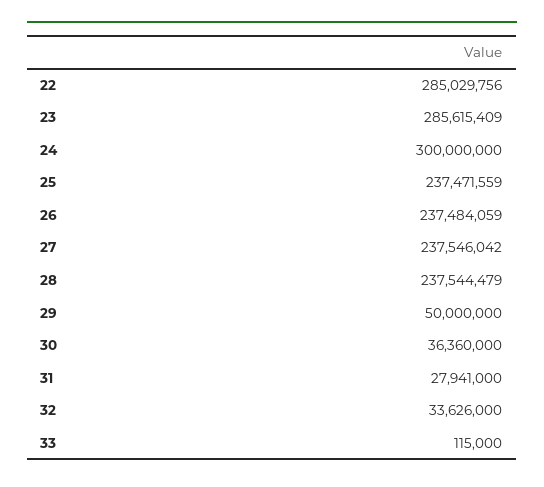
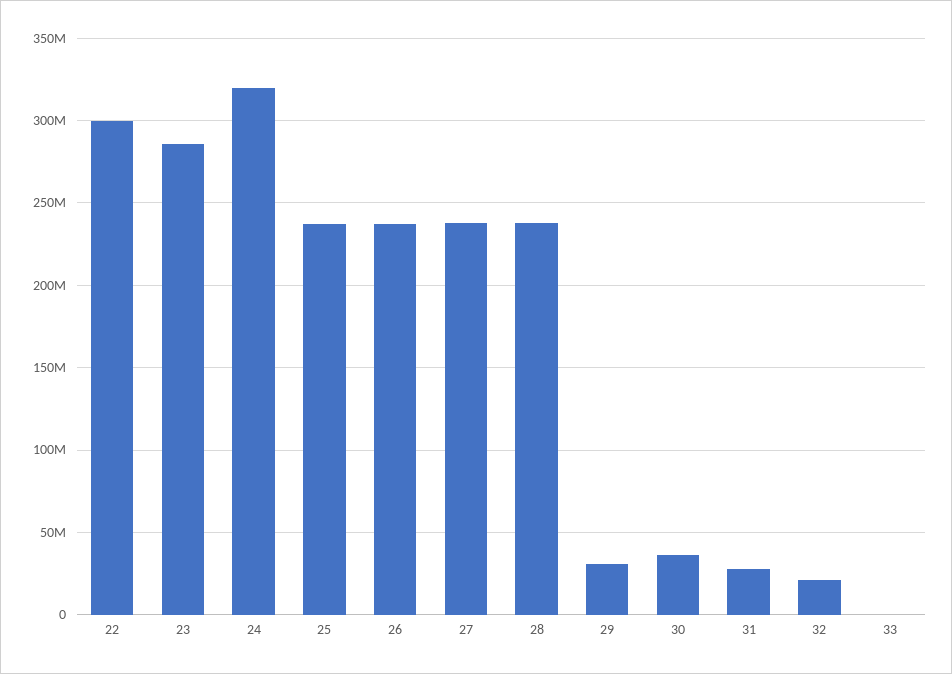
22: 285029756 -> 300000000
24: 300000000 -> 320000000
29: 50000000 -> 30000000
32: 33626000 -> 20000000

